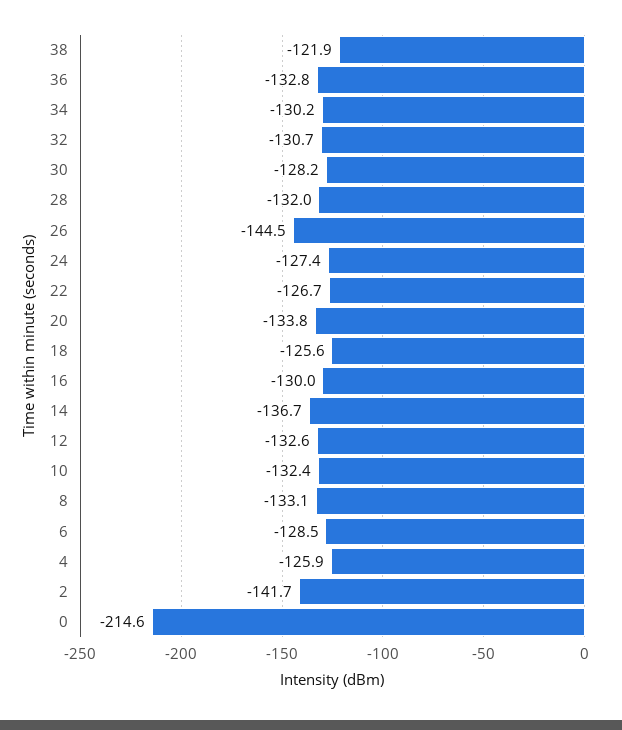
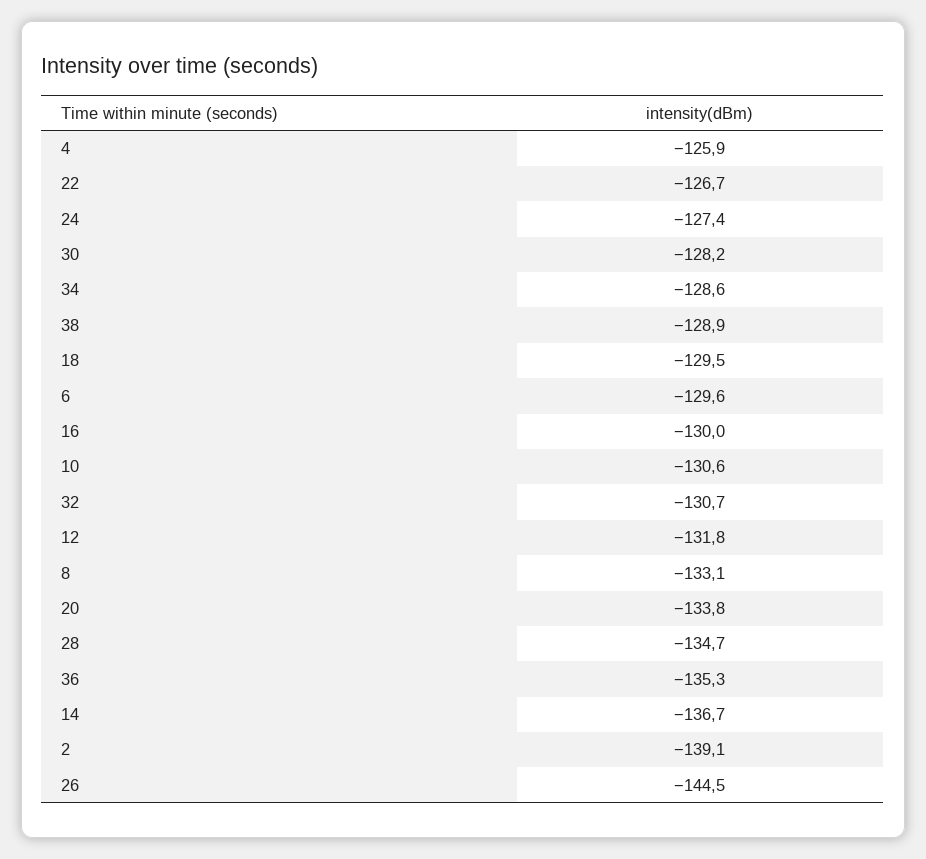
38: -121.9 -> -128.9
36: -132.8 -> -135.3
34: -130.2 -> -128.6
28: -132 -> -134.7
18: -125.6 -> -129.5
12: -132.6 -> -131.8
10: -132.4 -> -130.6
6: -128.5 -> -129.6
2: -141.7 -> -139.1
0: -214.6 -> none

